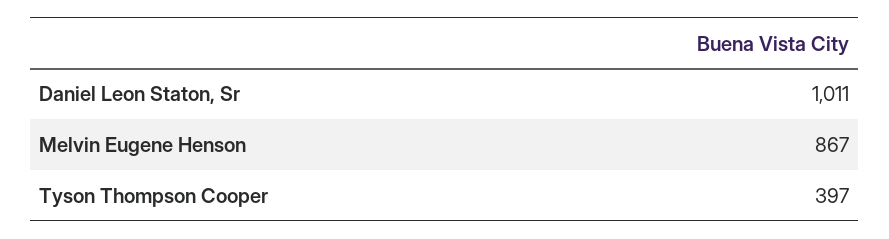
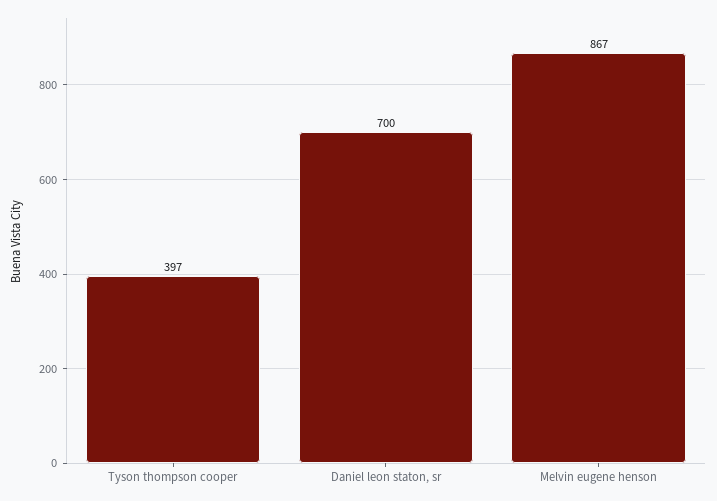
Daniel Leon Staton, Sr: 1011 -> 700

